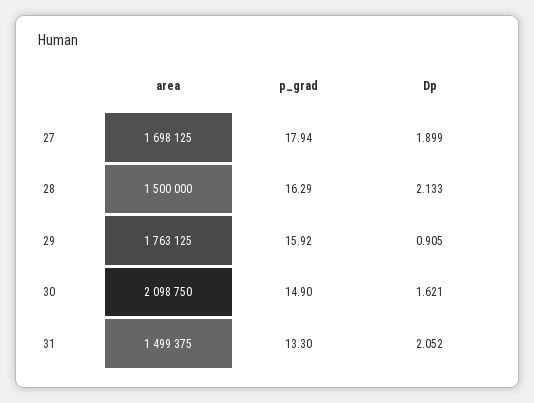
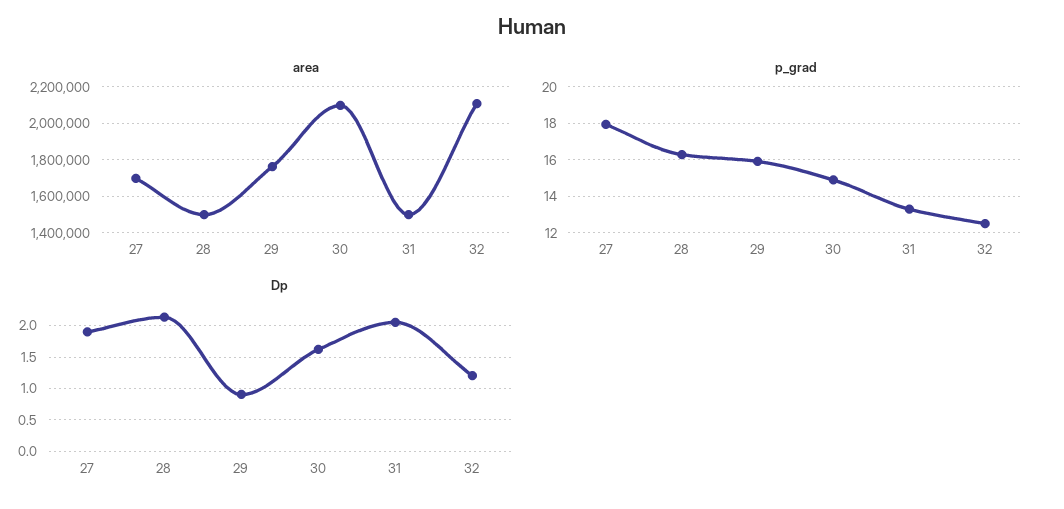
area, 32: none -> 2100000
p_grad, 32: none -> 12.5
Dp, 32: none -> 1.2

